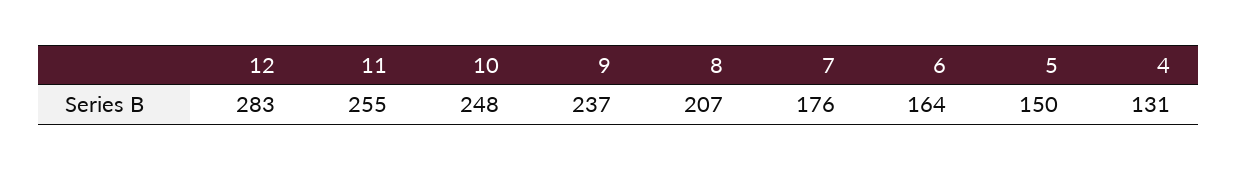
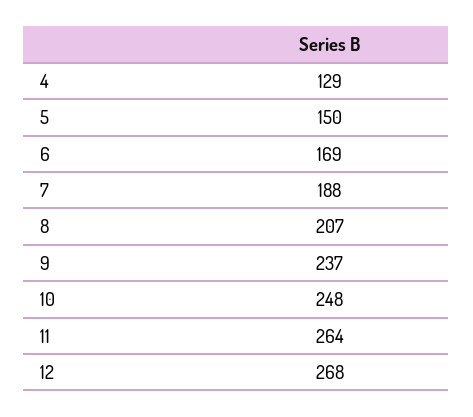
12: 283 -> 268
11: 255 -> 264
7: 176 -> 188
6: 164 -> 169
4: 131 -> 129

